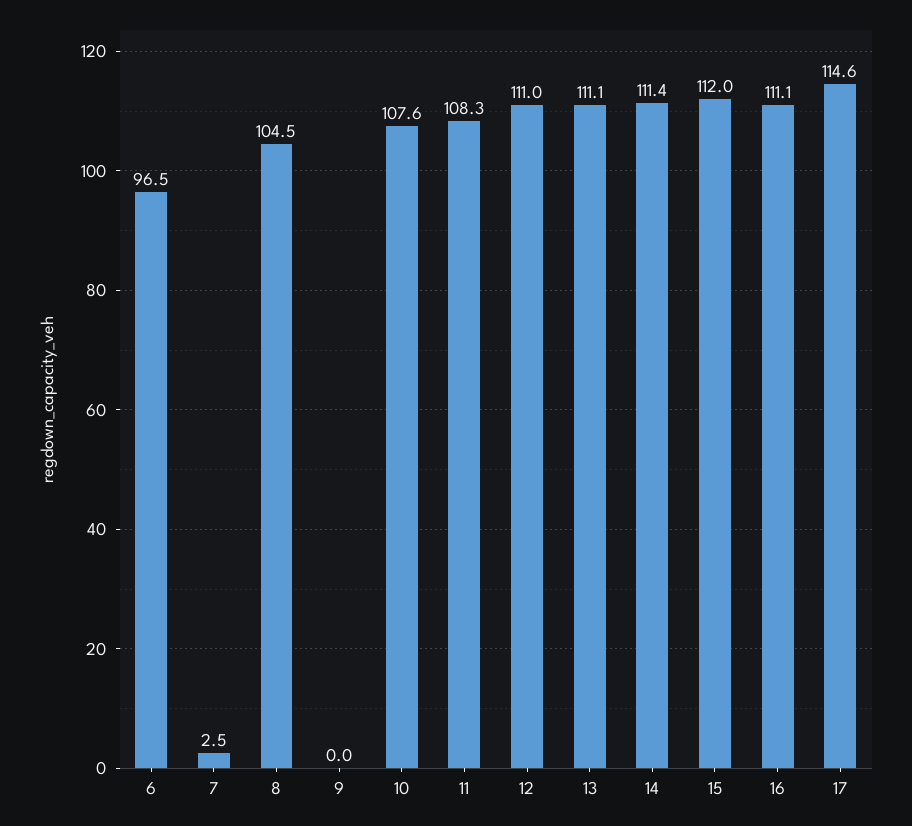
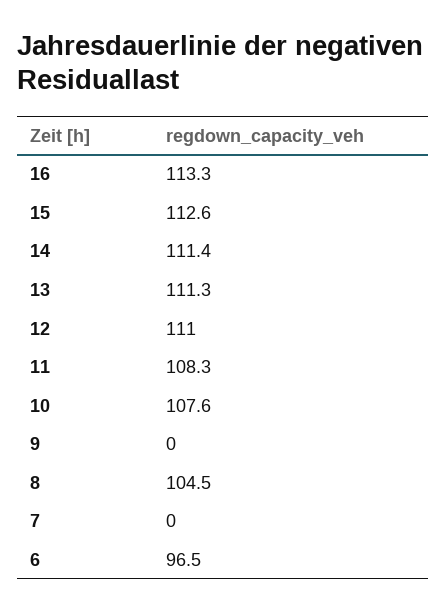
7: 2.5 -> 0
13: 111.1 -> 111.3
15: 112 -> 112.6
16: 111.1 -> 113.3
17: 114.6 -> none

